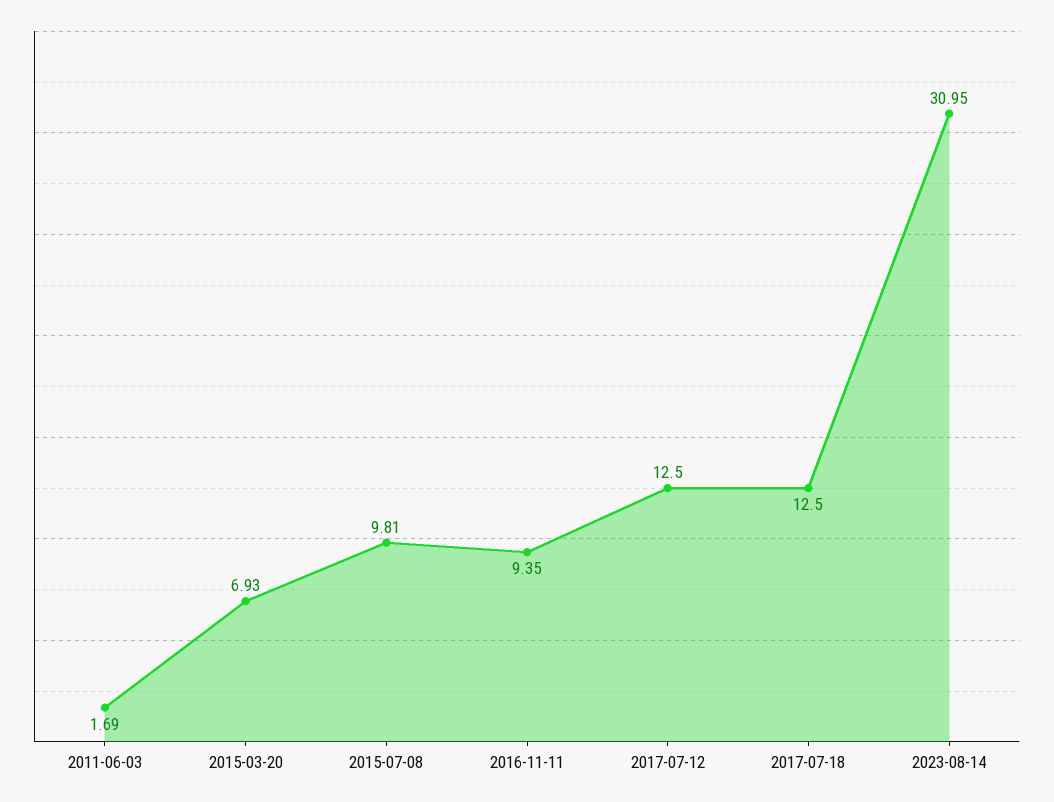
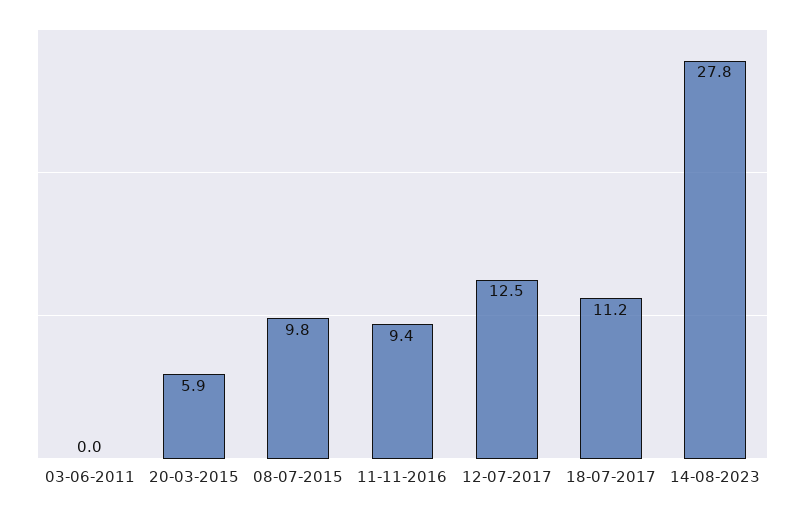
2011-06-03: 1.69 -> 0
2015-03-20: 6.93 -> 5.9
2017-07-18: 12.5 -> 11.2
2023-08-14: 30.95 -> 27.8

